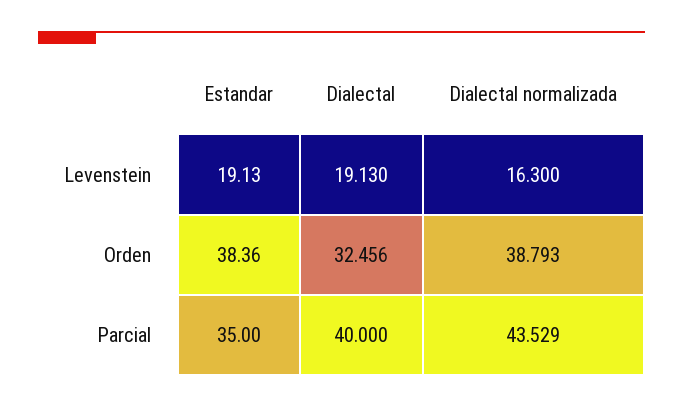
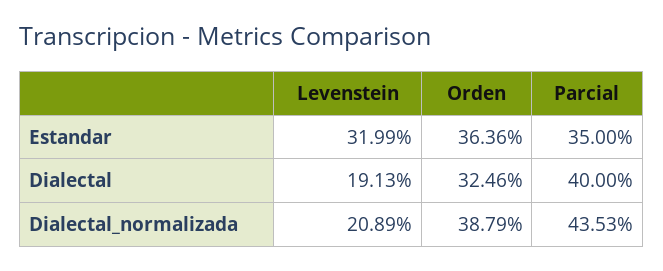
Estandar, Levenstein: 19.13 -> 31.99
Dialectal normalizada, Levenstein: 16.3 -> 20.89
Estandar, Orden: 38.36 -> 36.36

